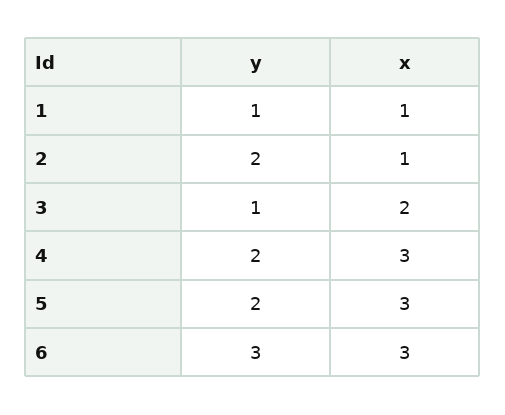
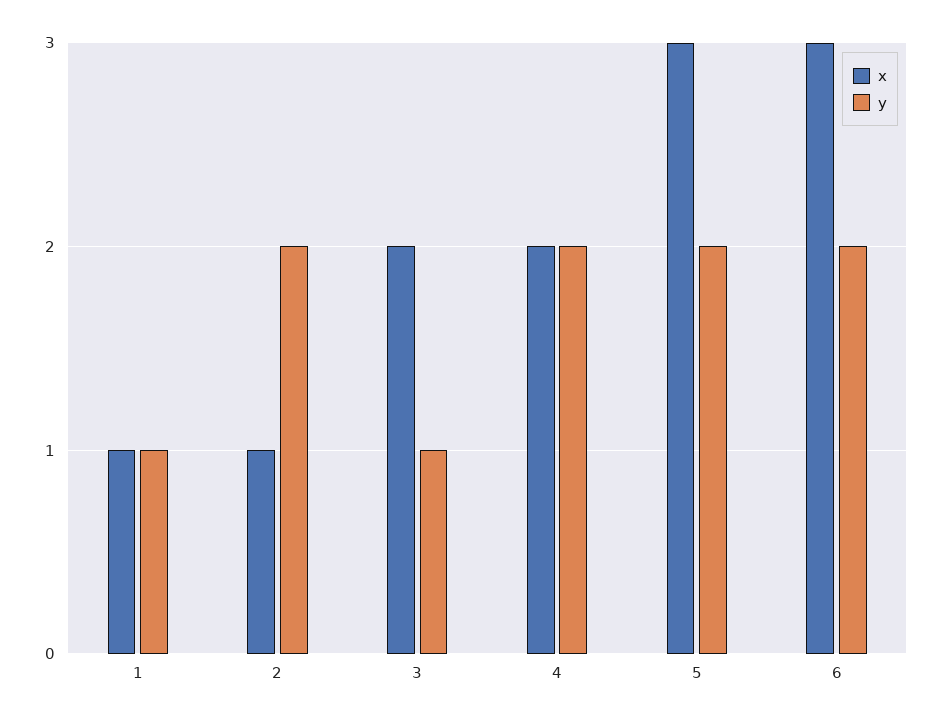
x, 4: 3 -> 2
y, 6: 3 -> 2

